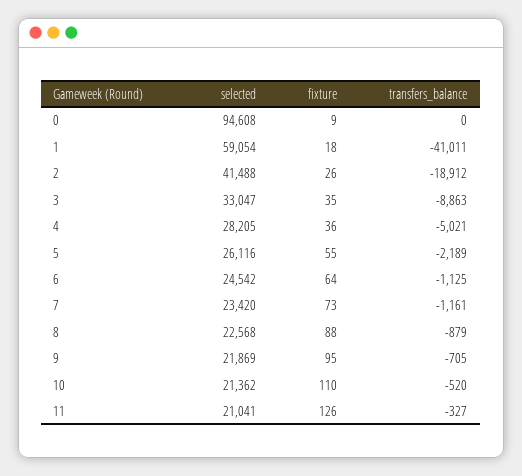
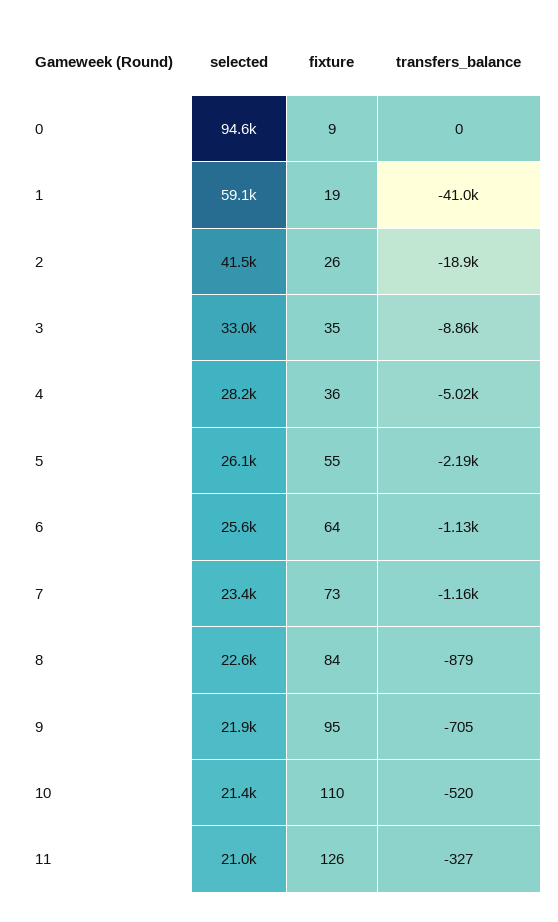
fixture, 1: 18 -> 19
selected, 6: 24542 -> 25600
fixture, 8: 88 -> 84

